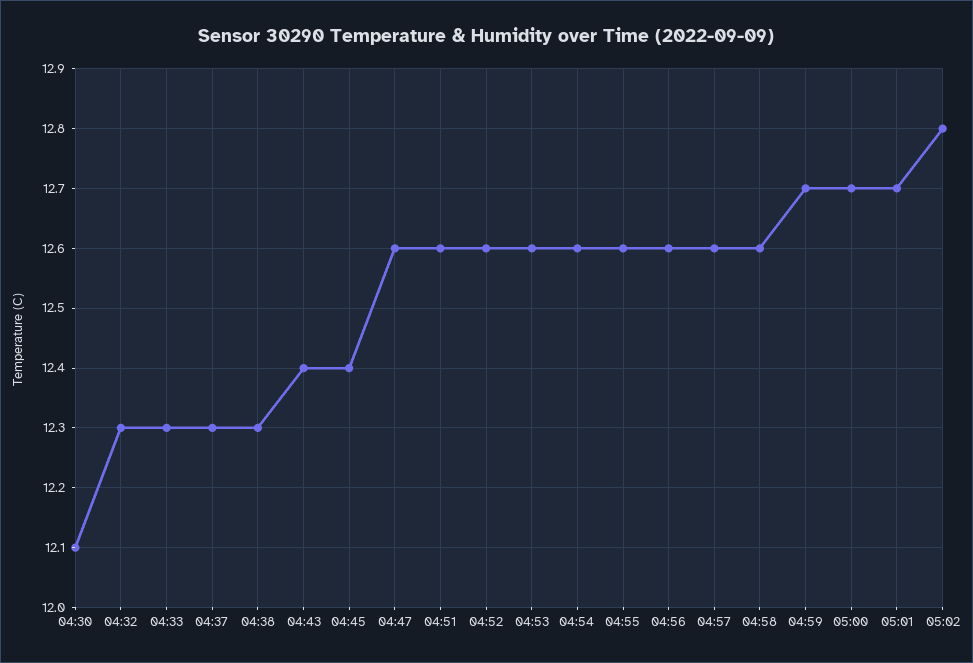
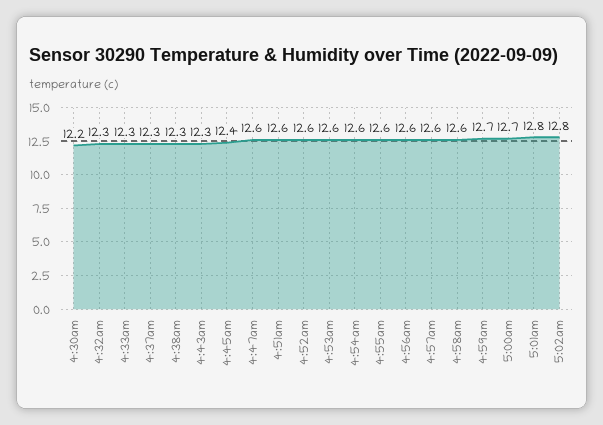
04:30: 12.1 -> 12.2
04:43: 12.4 -> 12.3
05:01: 12.7 -> 12.8

